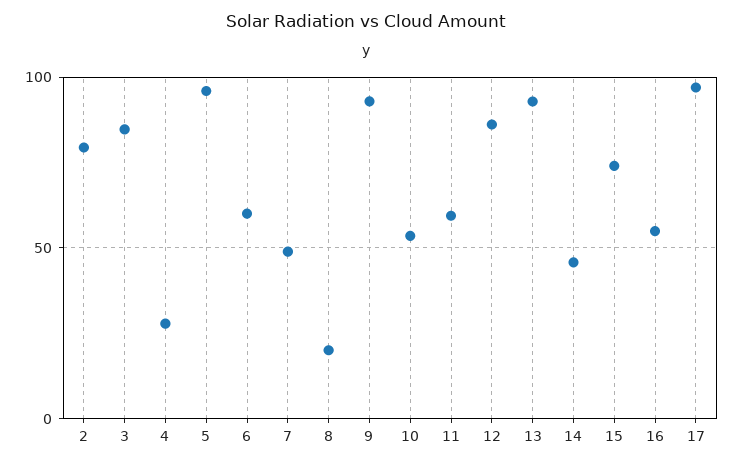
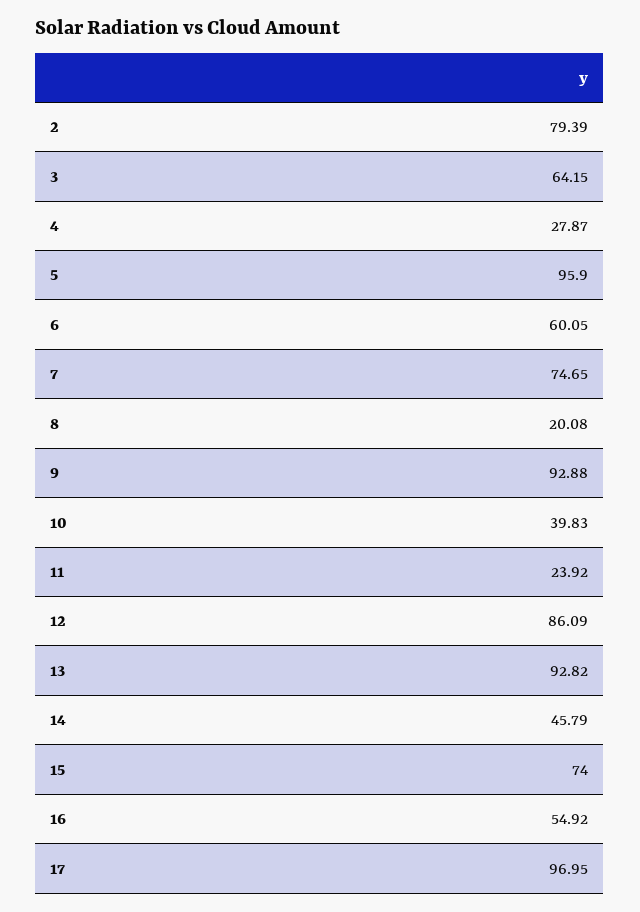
3: 85 -> 64.15
7: 50 -> 74.65
10: 55 -> 39.83
11: 60 -> 23.92

